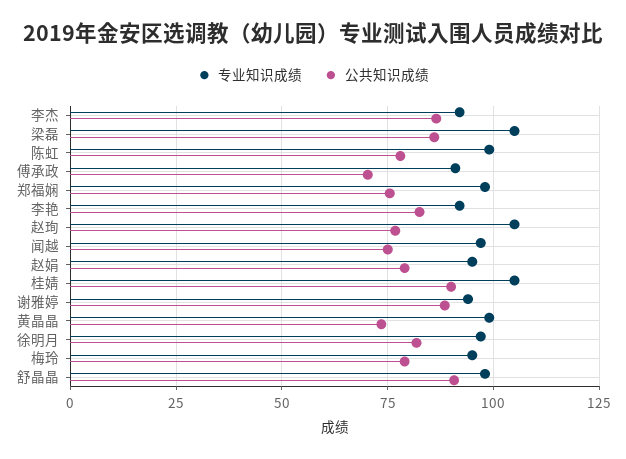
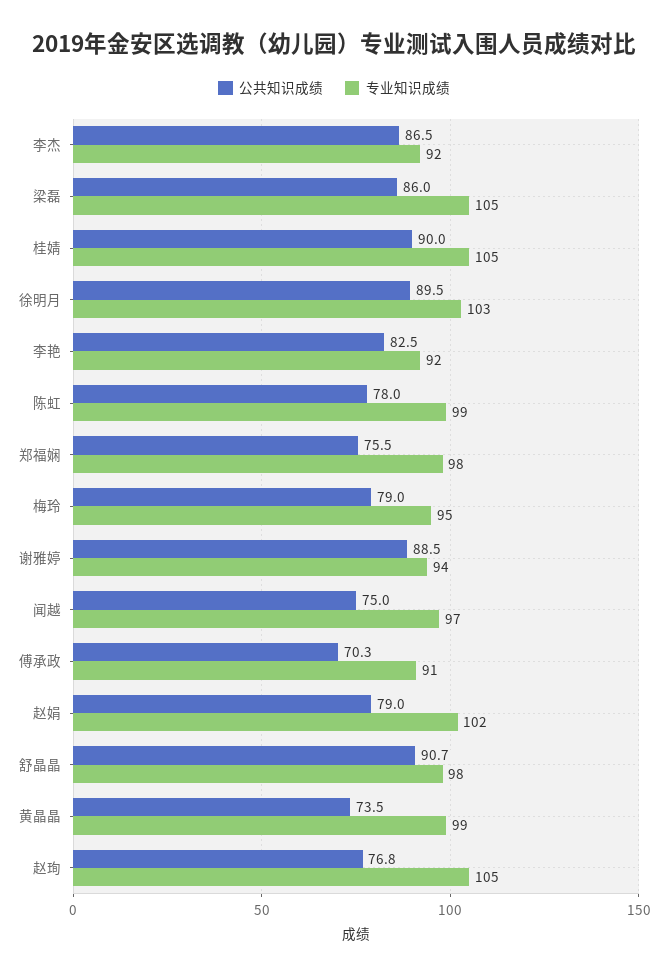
专业知识成绩, 赵娟: 95 -> 102
专业知识成绩, 徐明月: 97.5 -> 103
公共知识成绩, 徐明月: 82.5 -> 89.5

